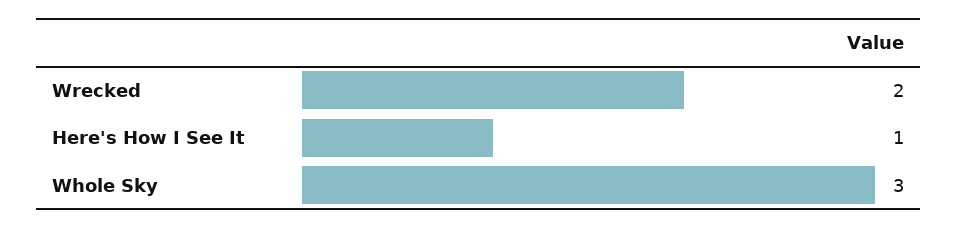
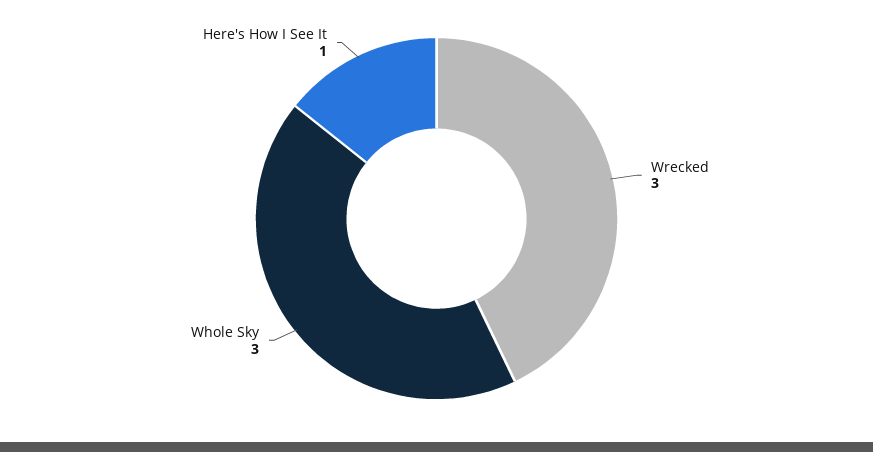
Wrecked: 2 -> 3

